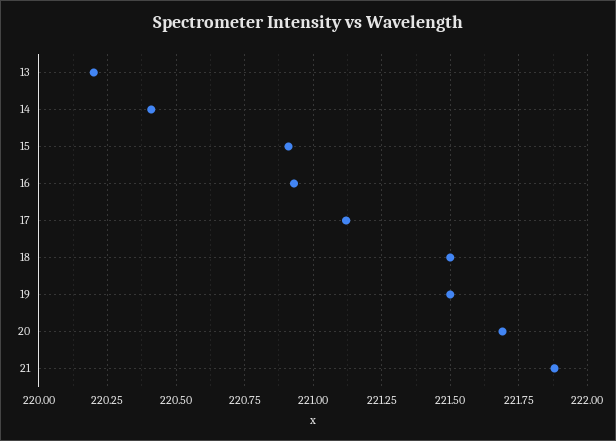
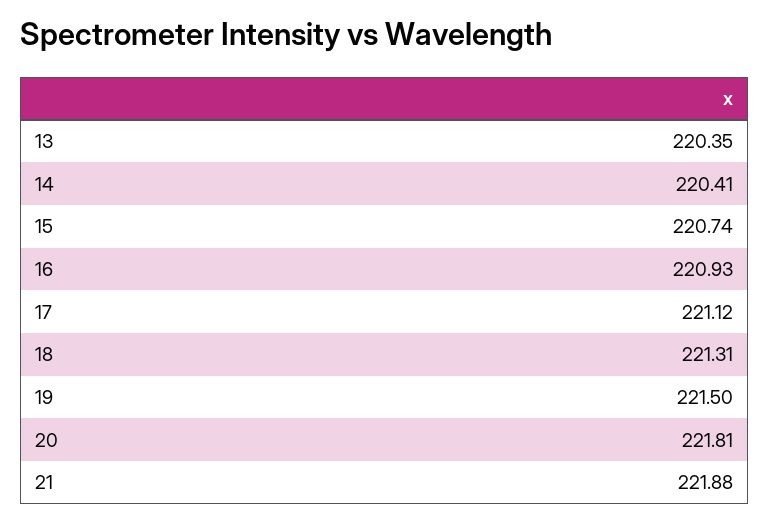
13: 220.2 -> 220.35
15: 220.9 -> 220.74
18: 221.5 -> 221.31
20: 221.7 -> 221.81

